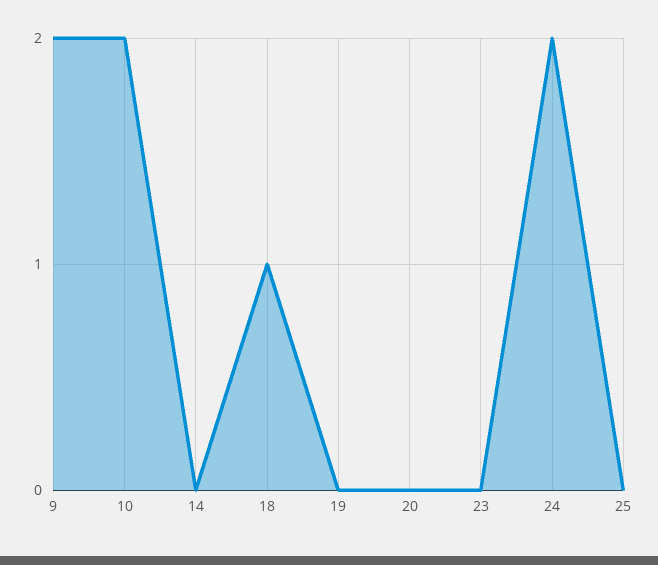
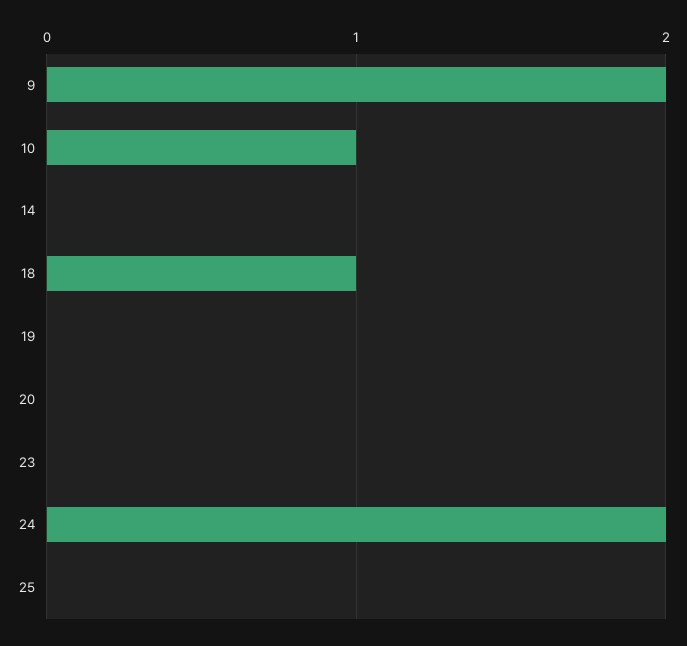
10: 2 -> 1

